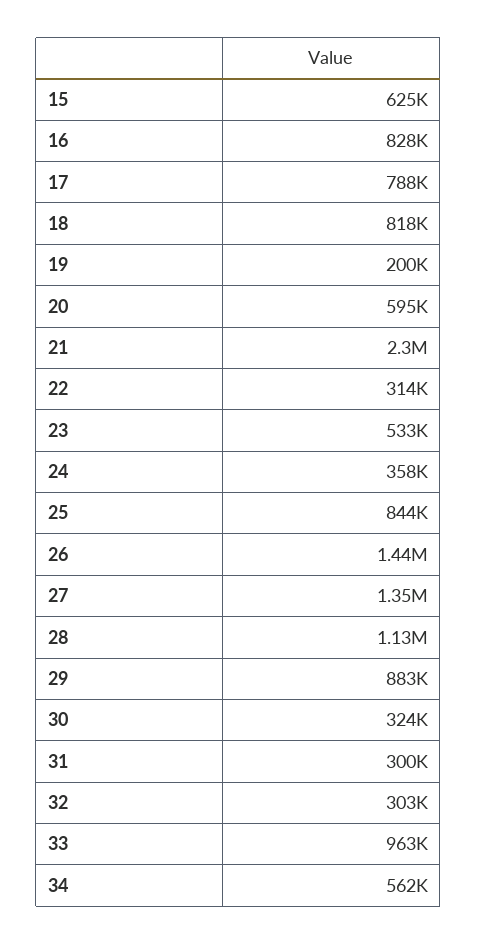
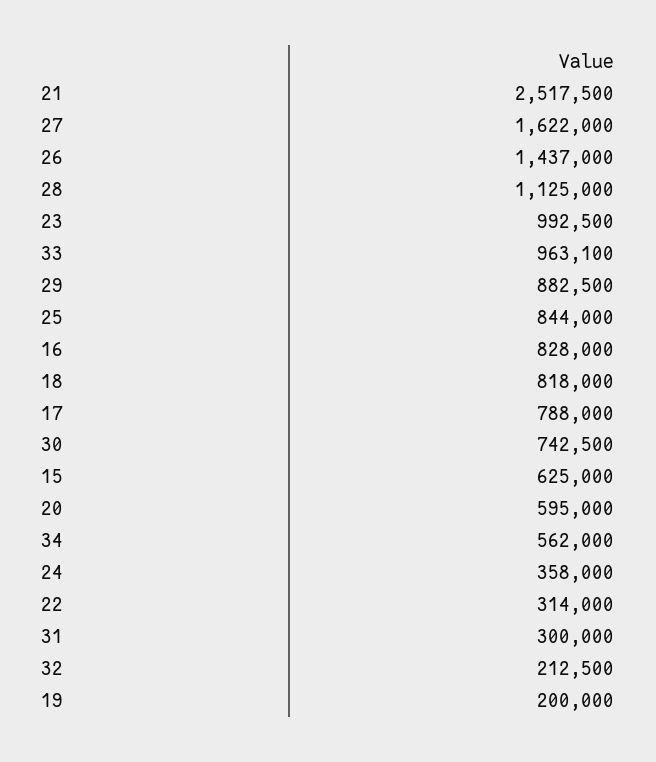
21: 2300000 -> 2517500
23: 533000 -> 992500
27: 1350000 -> 1622000
30: 324000 -> 742500
32: 303000 -> 212500

